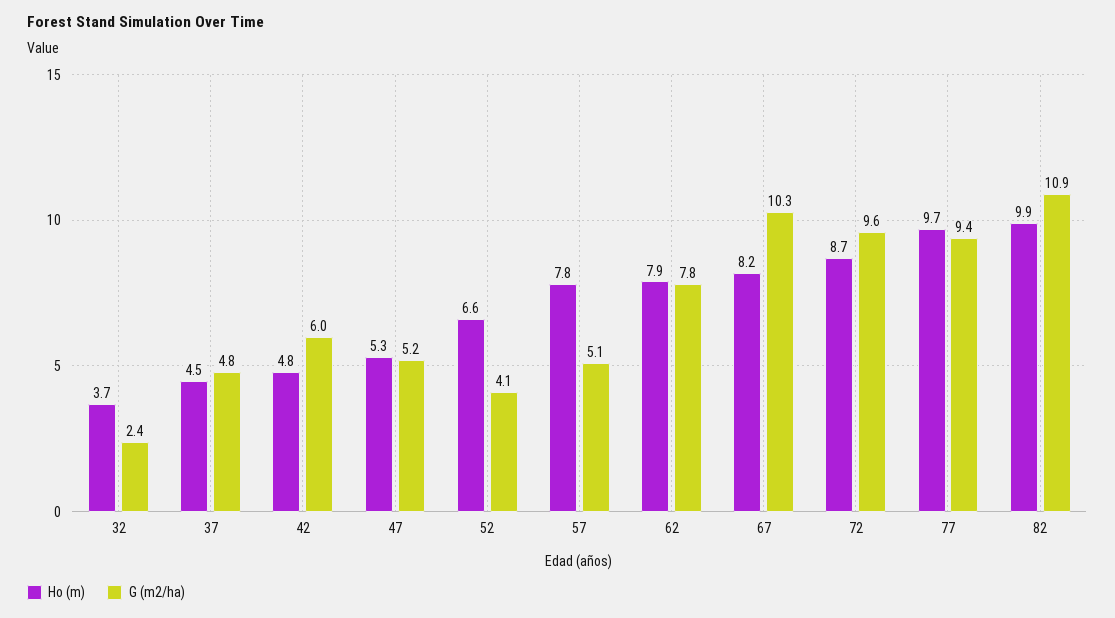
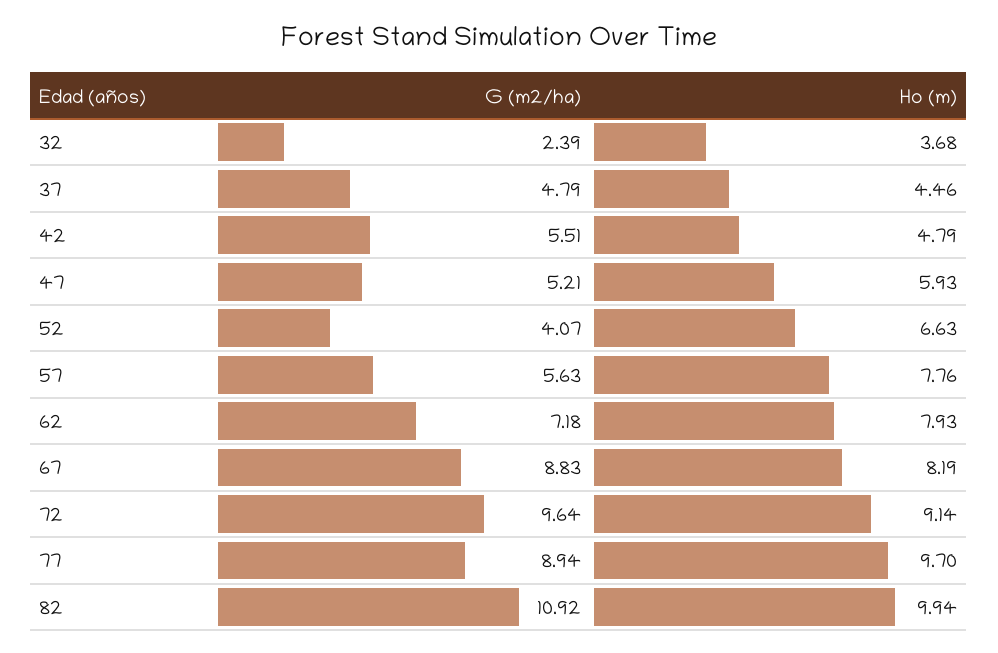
G (m2/ha), 42: 6 -> 5.51
Ho (m), 47: 5.3 -> 5.93
G (m2/ha), 57: 5.1 -> 5.63
G (m2/ha), 62: 7.8 -> 7.18
G (m2/ha), 67: 10.3 -> 8.83
Ho (m), 72: 8.7 -> 9.14
G (m2/ha), 77: 9.4 -> 8.94

